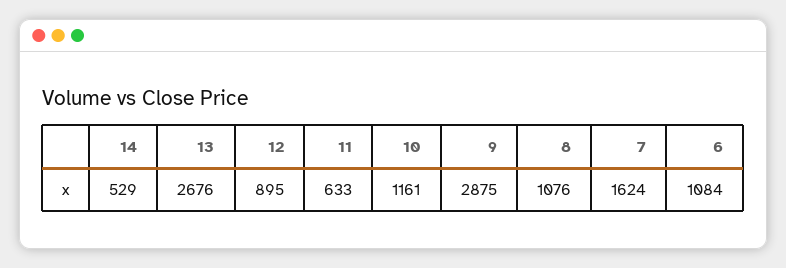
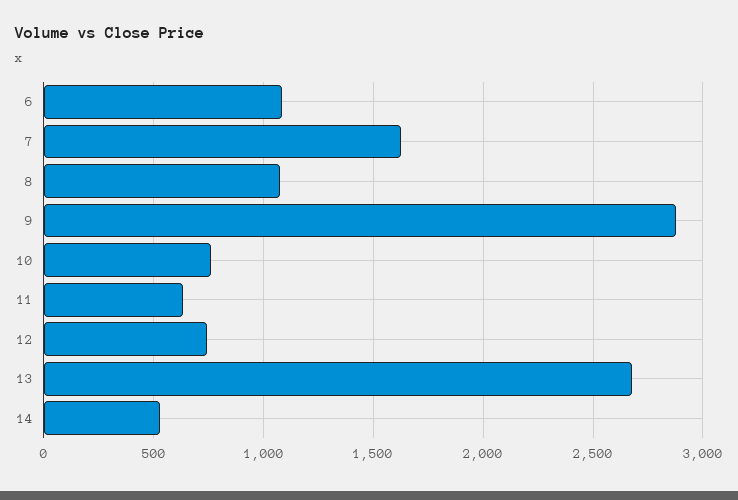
12: 895 -> 750
10: 1161 -> 750

